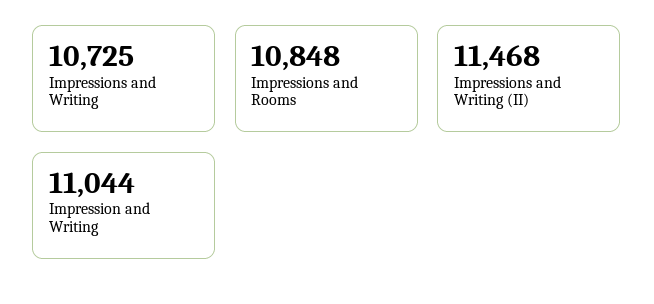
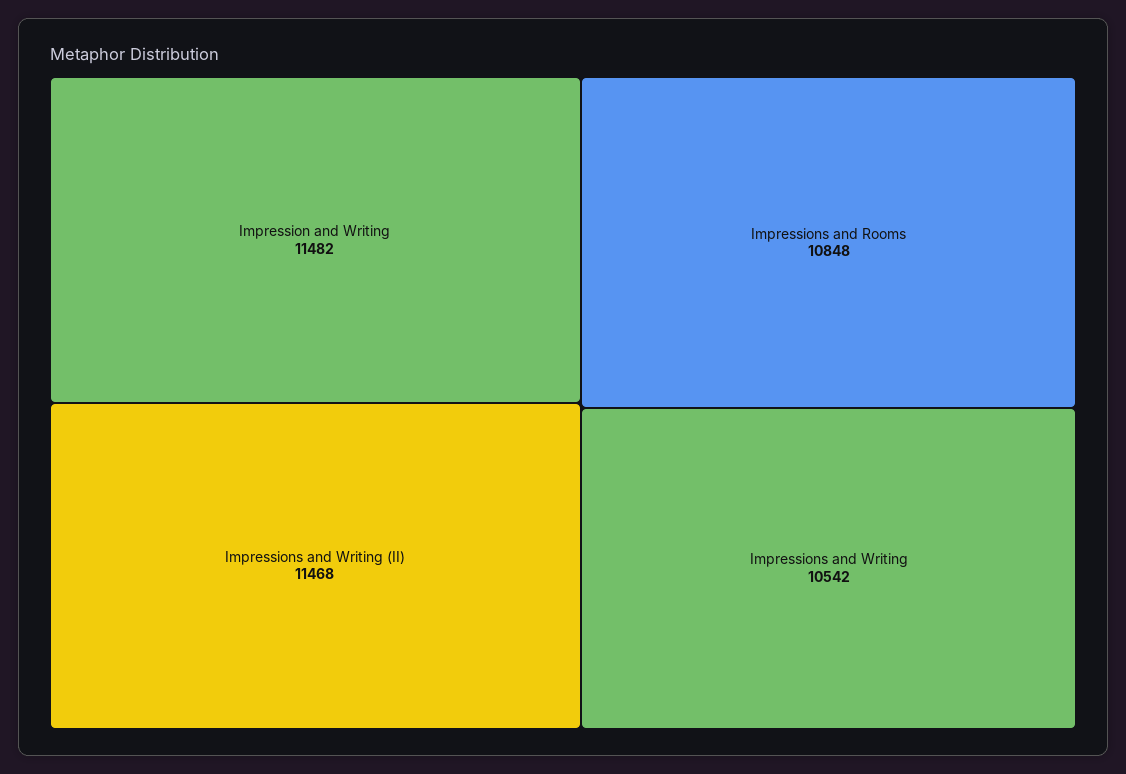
Impressions and Writing: 10725 -> 10542
Impression and Writing: 11044 -> 11482

